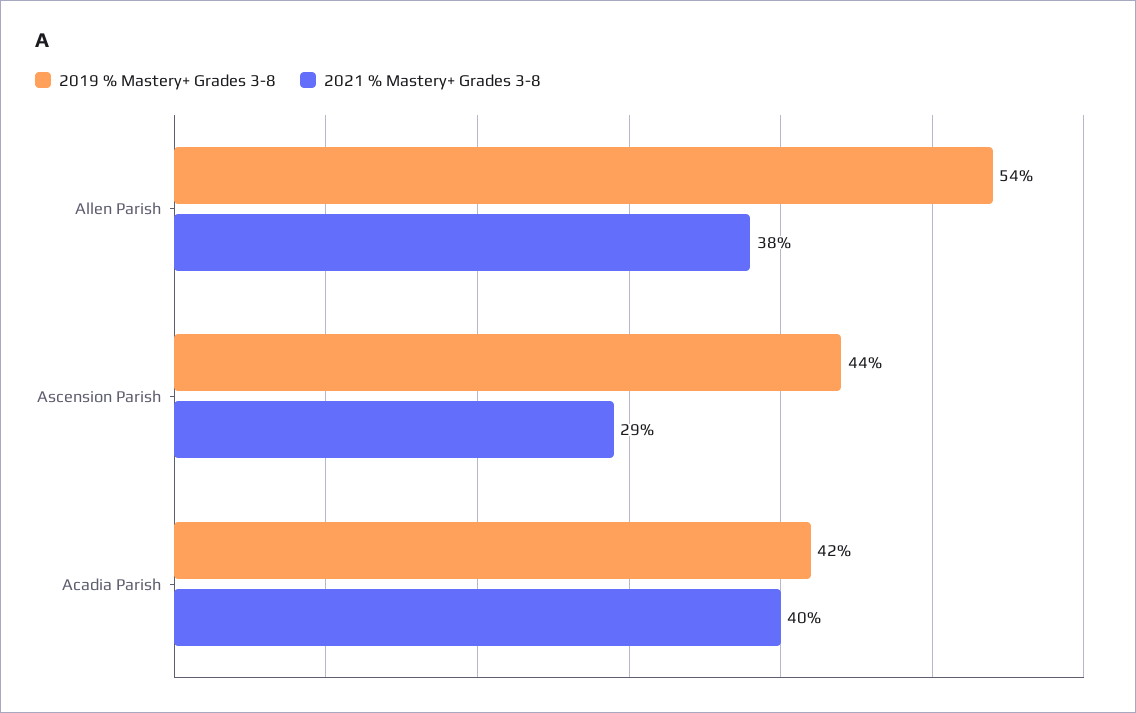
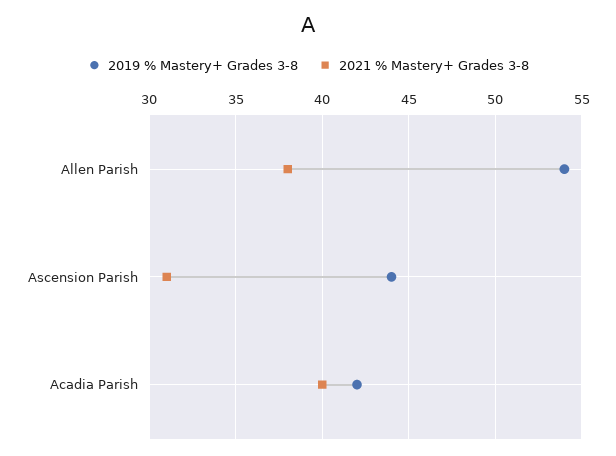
2021 % Mastery+ Grades 3-8, Ascension Parish: 29 -> 31

